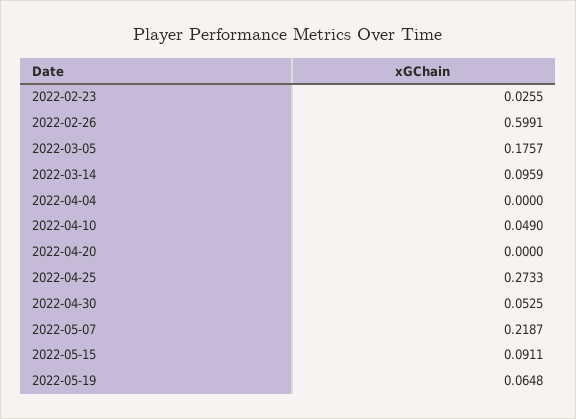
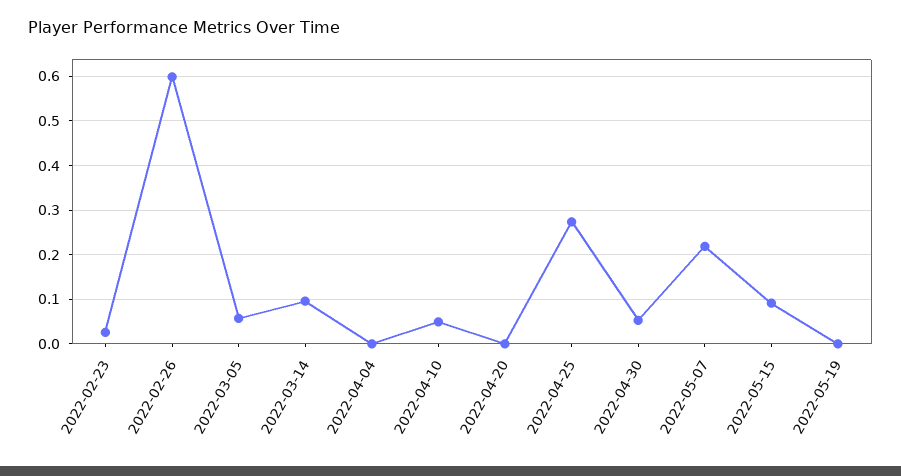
2022-03-05: 0.1757 -> 0.06
2022-05-19: 0.0648 -> 0

